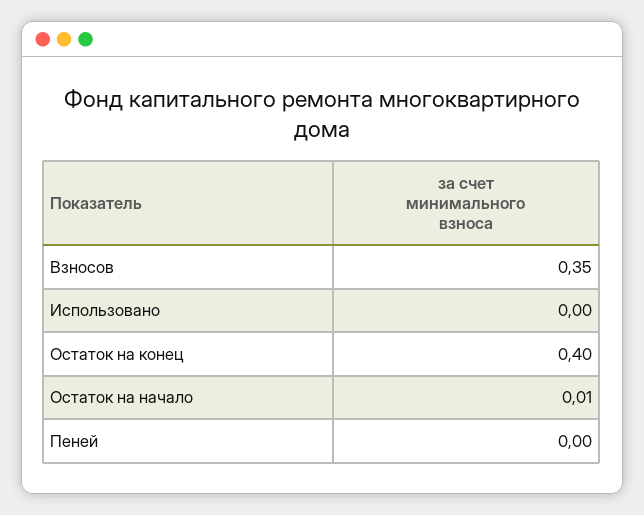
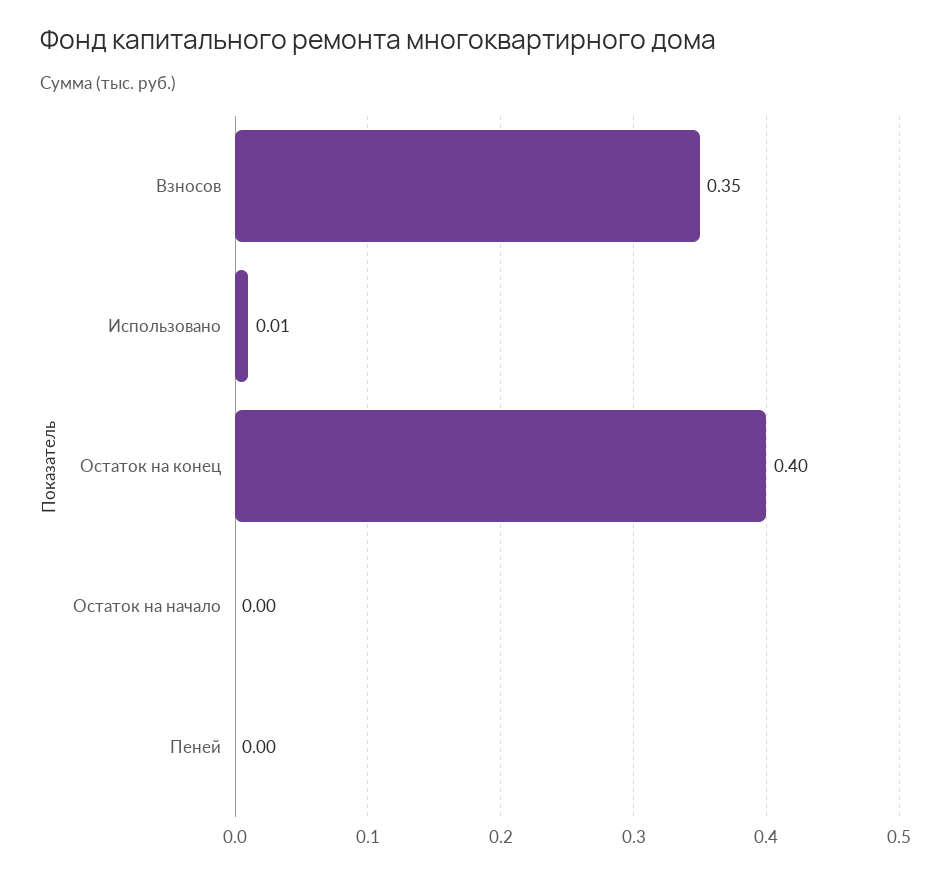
Использовано: 0 -> 0.01
Остаток на начало: 0.01 -> 0

